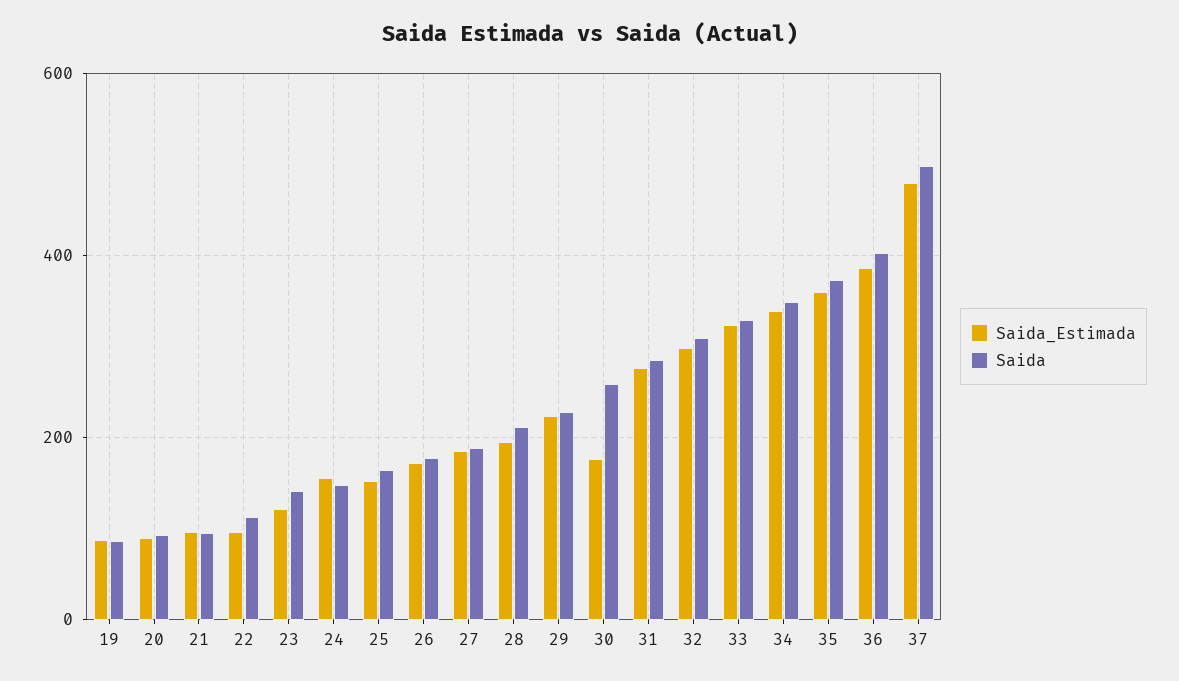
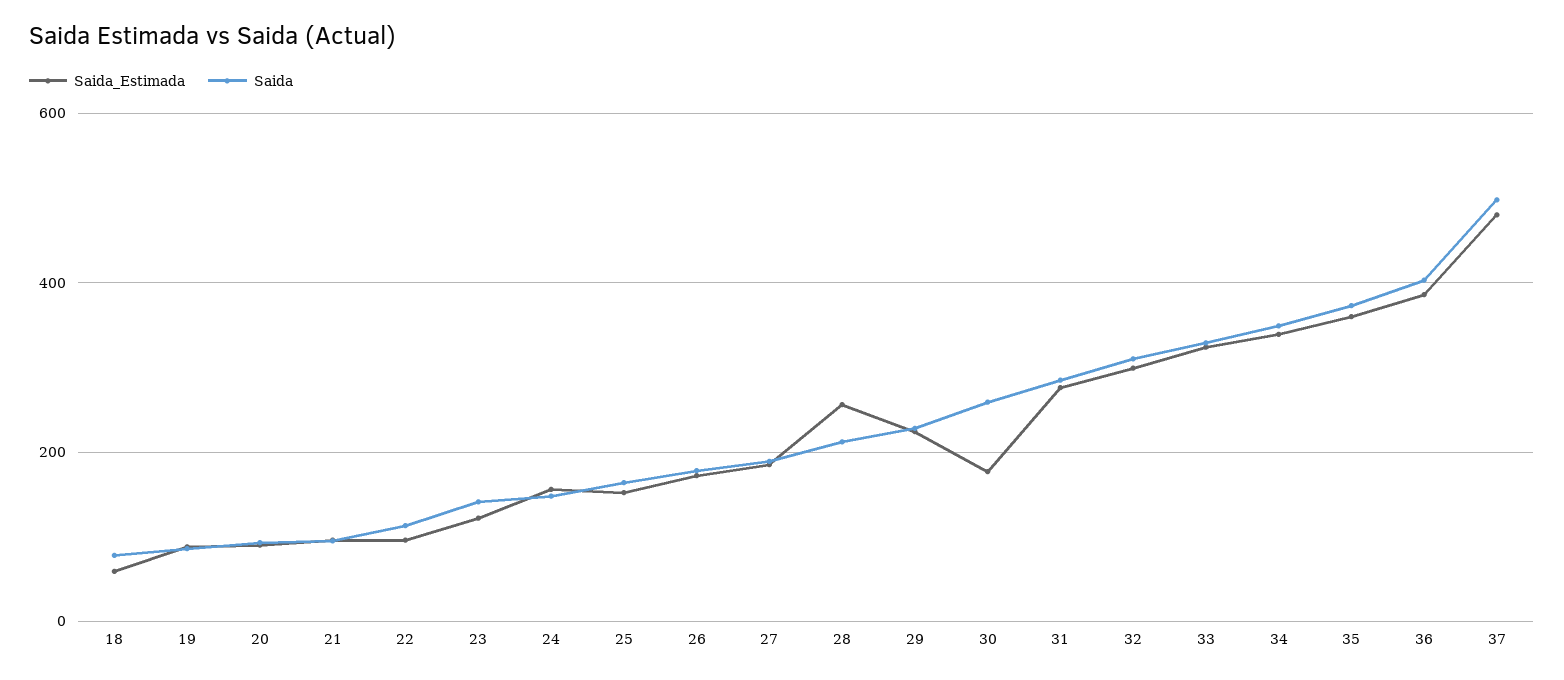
Saida_Estimada, 28: 200 -> 260
Saida_Estimada, 18: none -> 60
Saida, 18: none -> 80

